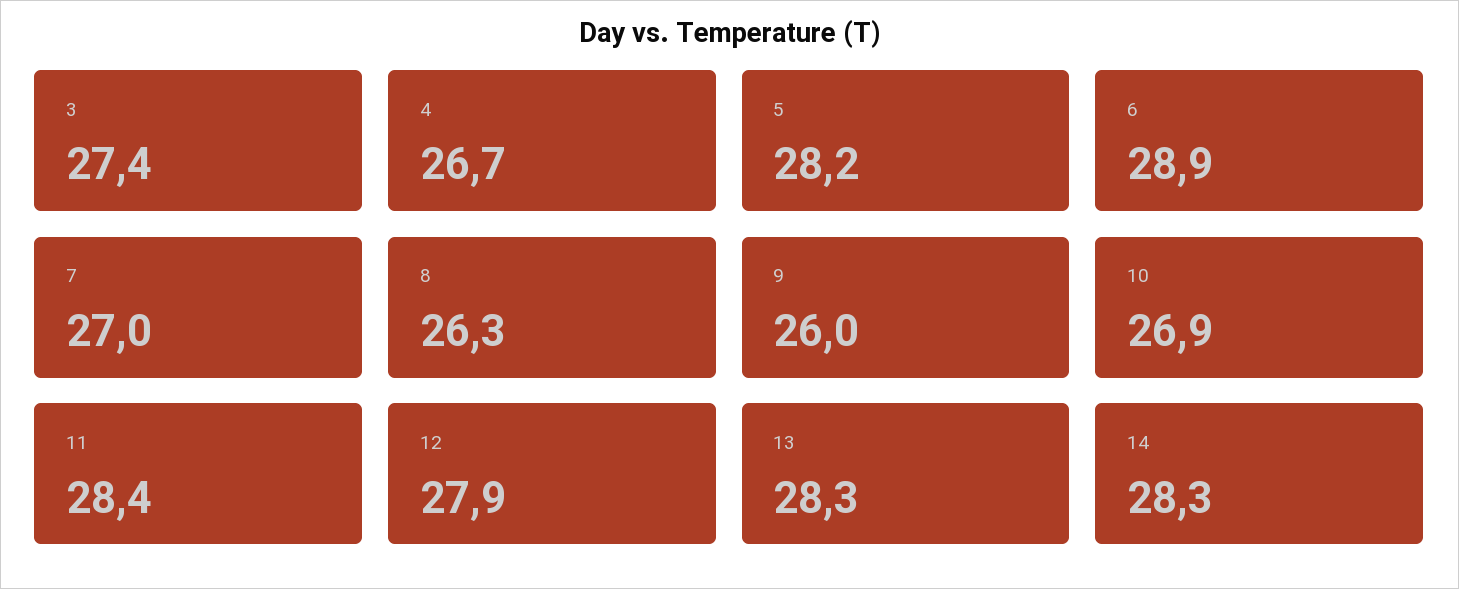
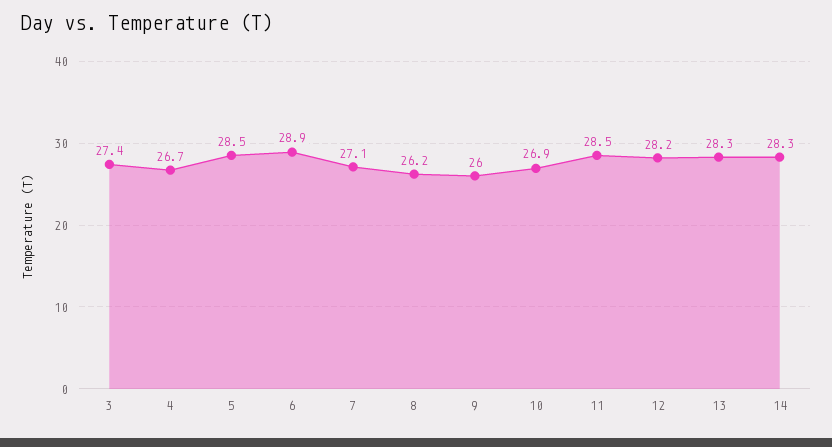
5: 28.2 -> 28.5
7: 27 -> 27.1
8: 26.3 -> 26.2
11: 28.4 -> 28.5
12: 27.9 -> 28.2

